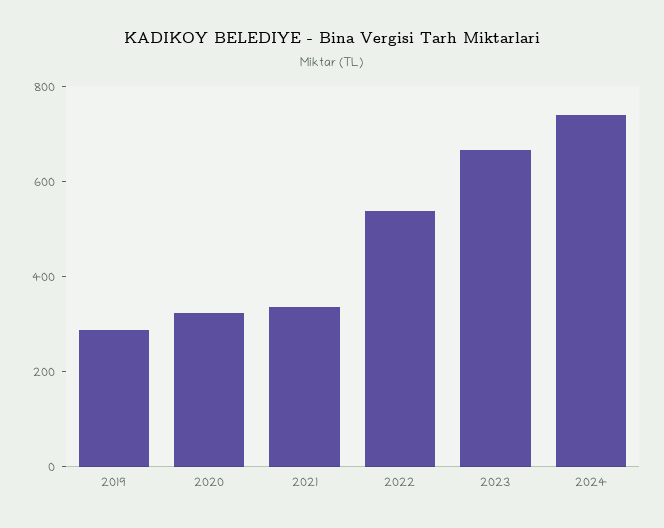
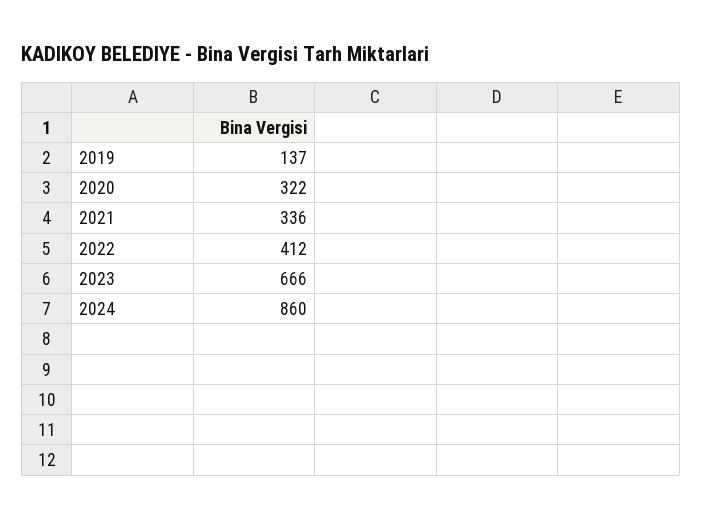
2019: 300 -> 137
2022: 550 -> 412
2024: 750 -> 860

